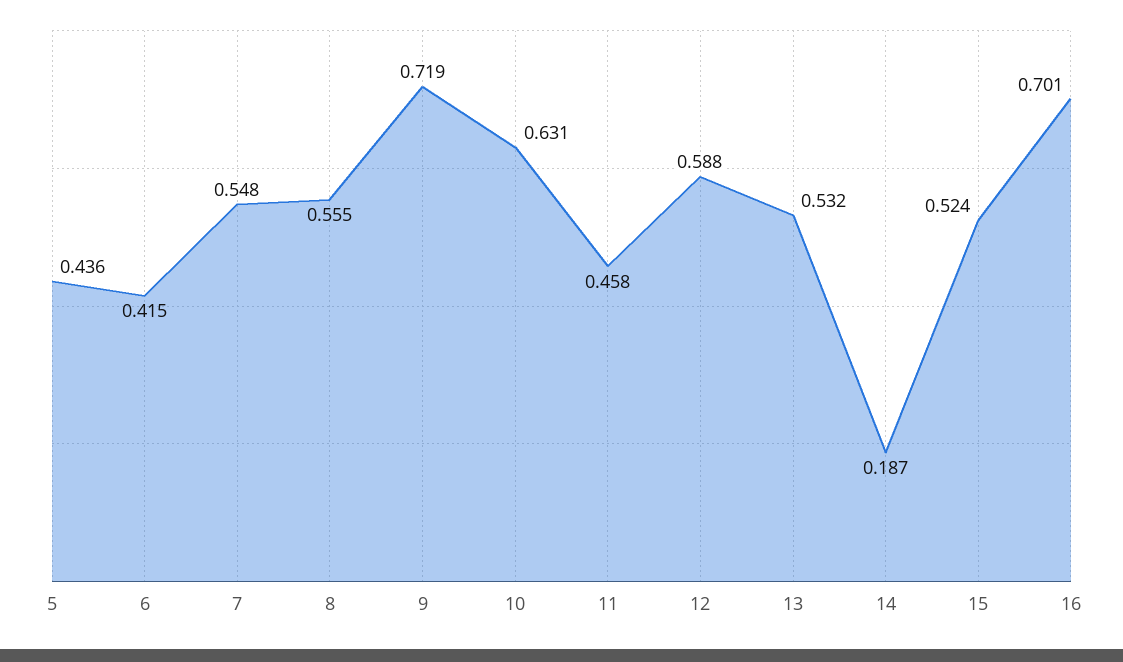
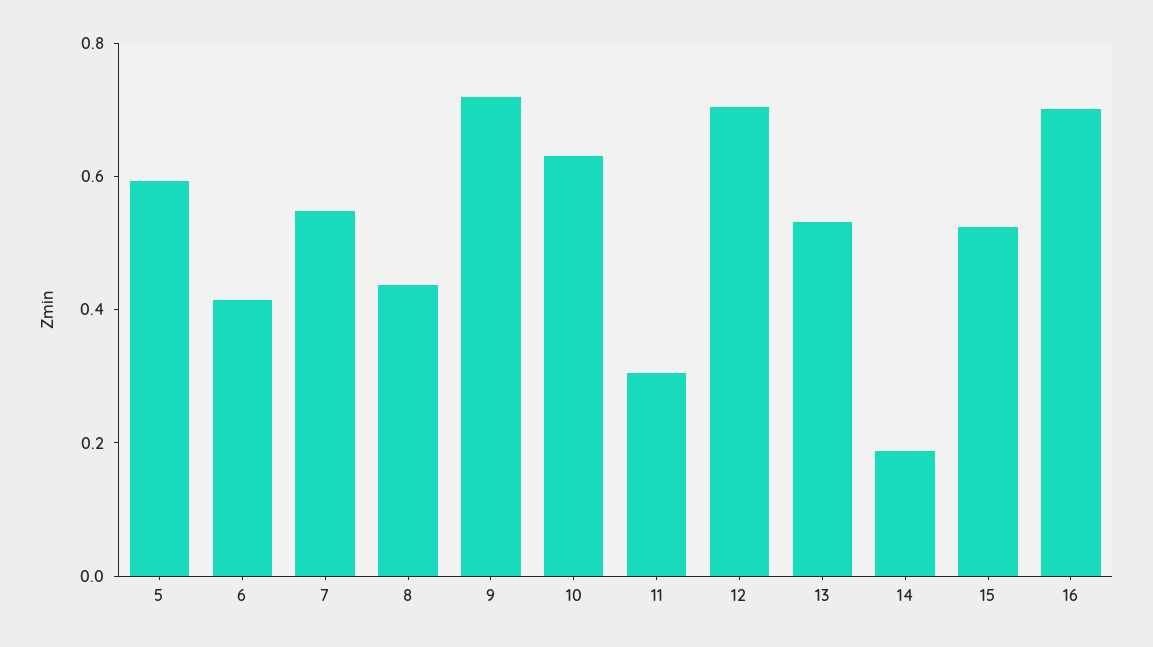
5: 0.436 -> 0.6
8: 0.555 -> 0.45
11: 0.458 -> 0.3
12: 0.588 -> 0.7

